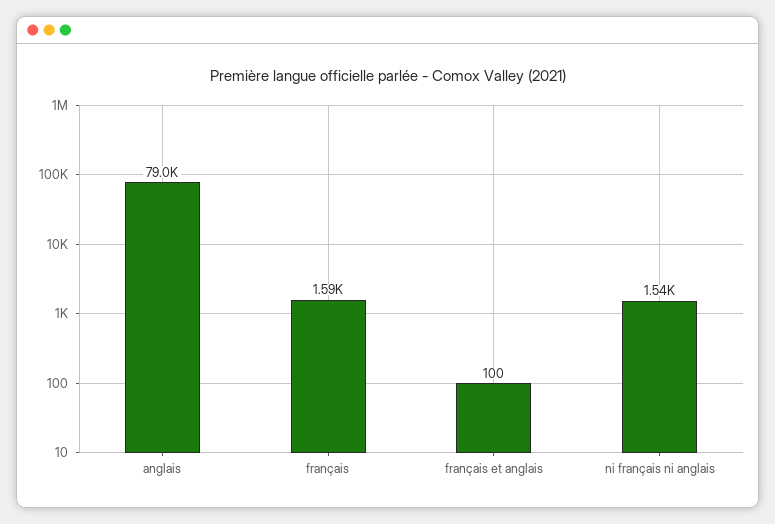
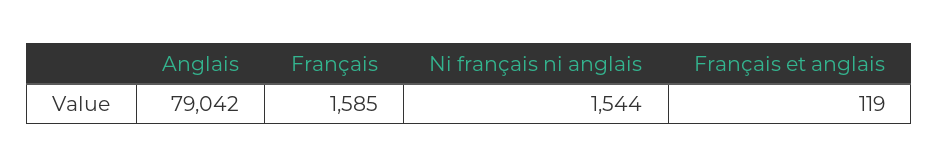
français et anglais: 100 -> 119

